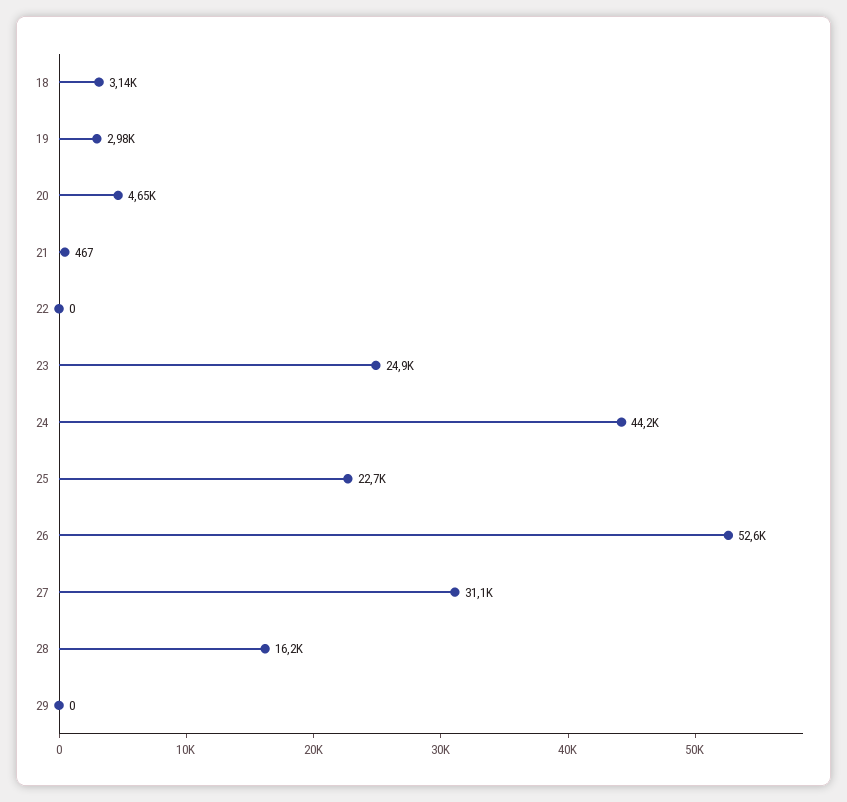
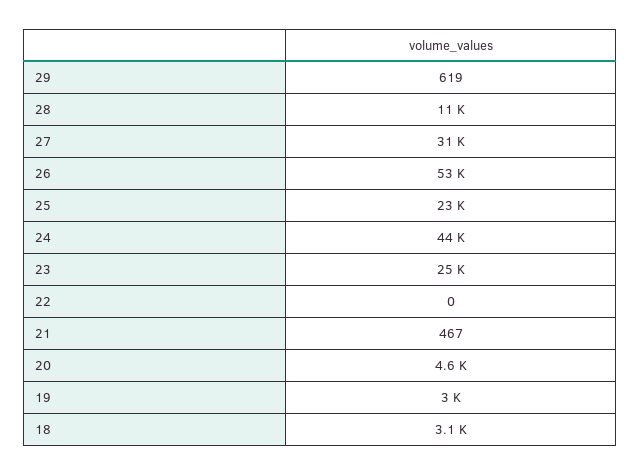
28: 16200 -> 11000
29: 0 -> 619

